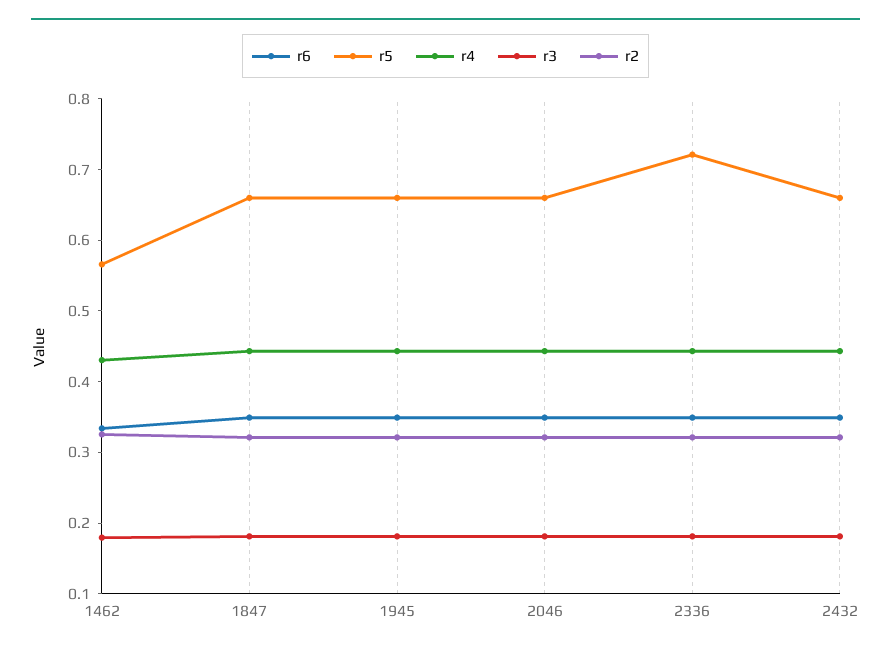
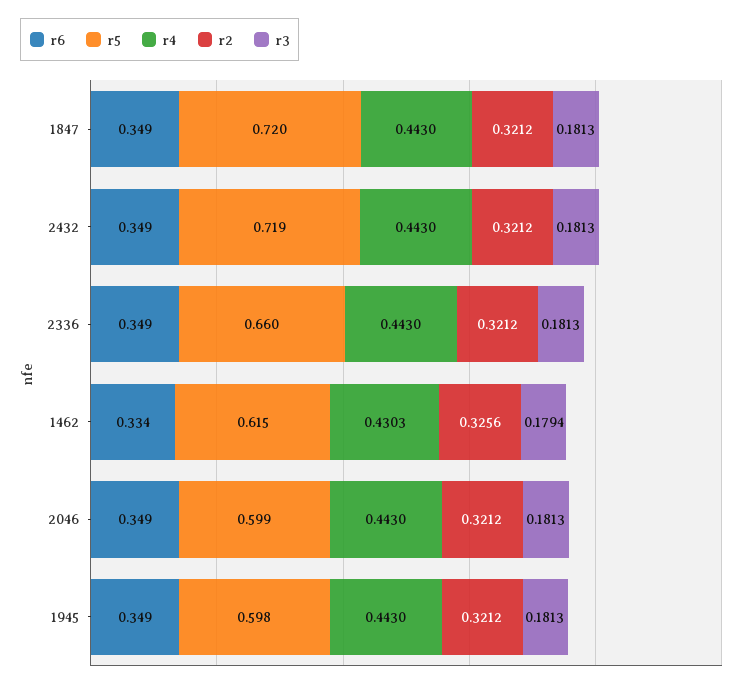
r5, 1462: 0.56 -> 0.615
r5, 1847: 0.66 -> 0.72
r5, 1945: 0.66 -> 0.598
r5, 2046: 0.66 -> 0.599
r5, 2336: 0.72 -> 0.66
r5, 2432: 0.66 -> 0.719

